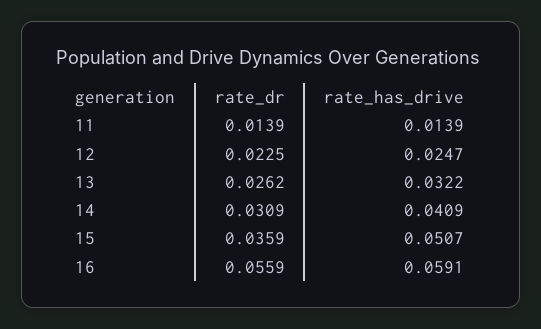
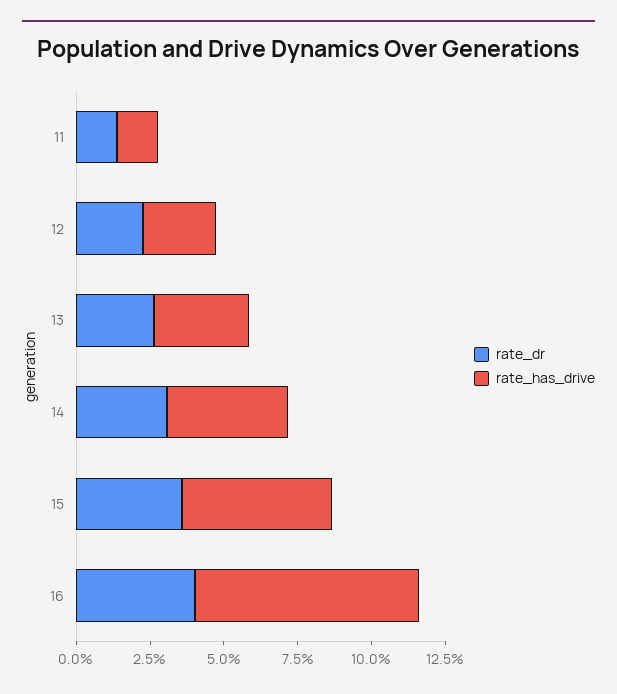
rate_dr, 16: 0.0559 -> 0.04
rate_has_drive, 16: 0.0591 -> 0.075

